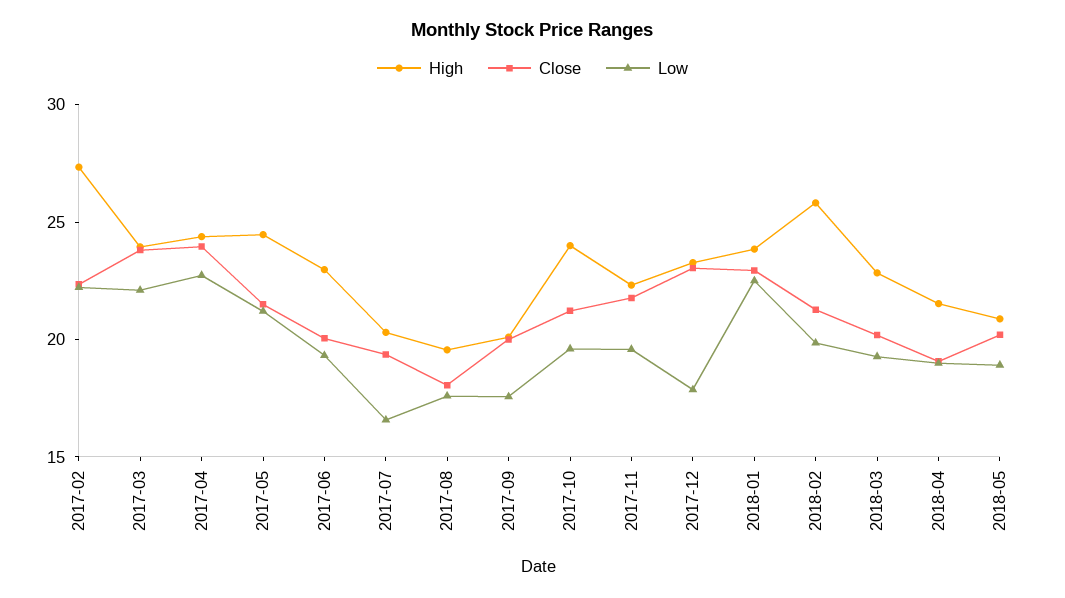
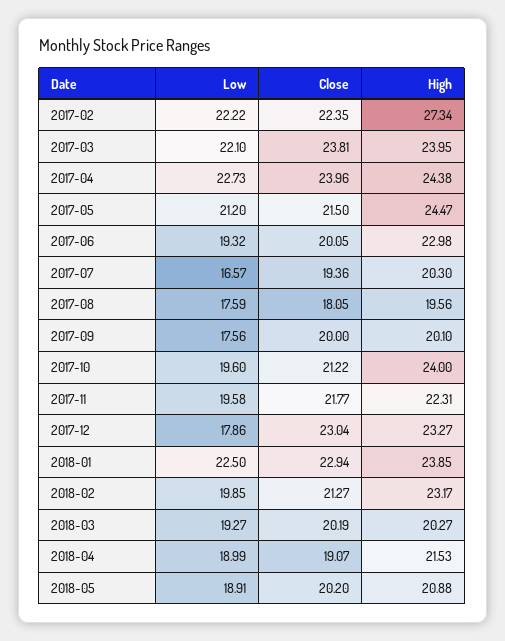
High, 2018-02: 26 -> 23.17
High, 2018-03: 23 -> 20.27

